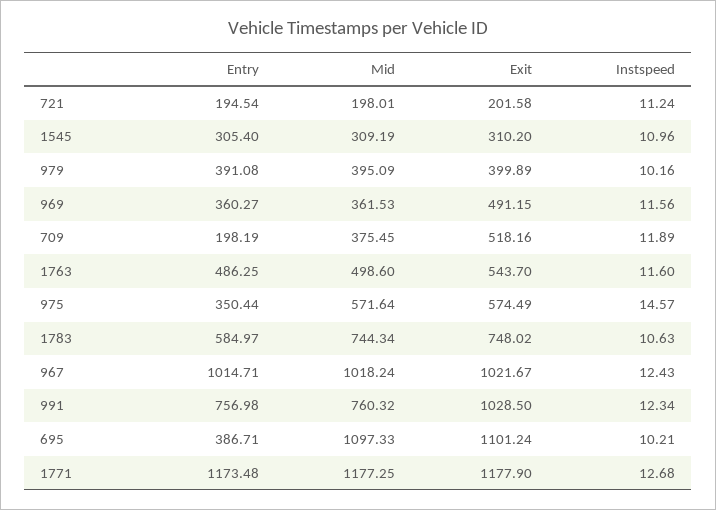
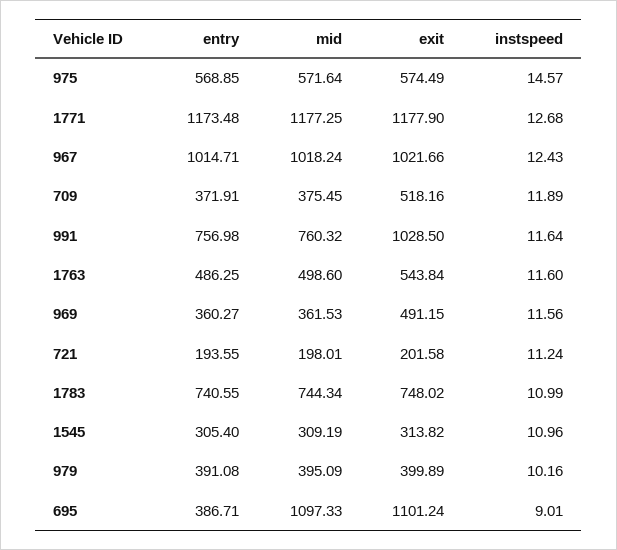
Entry, 721: 194.54 -> 193.55
Exit, 1545: 310.2 -> 313.82
Entry, 709: 198.19 -> 371.91
Exit, 1763: 543.7 -> 543.84
Entry, 975: 350.44 -> 568.85
Entry, 1783: 584.97 -> 740.55
Instspeed, 1783: 10.63 -> 10.99
Exit, 967: 1021.67 -> 1021.66
Instspeed, 991: 12.34 -> 11.64
Instspeed, 695: 10.21 -> 9.01

